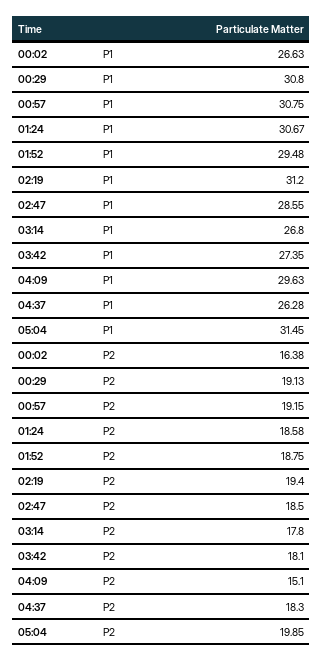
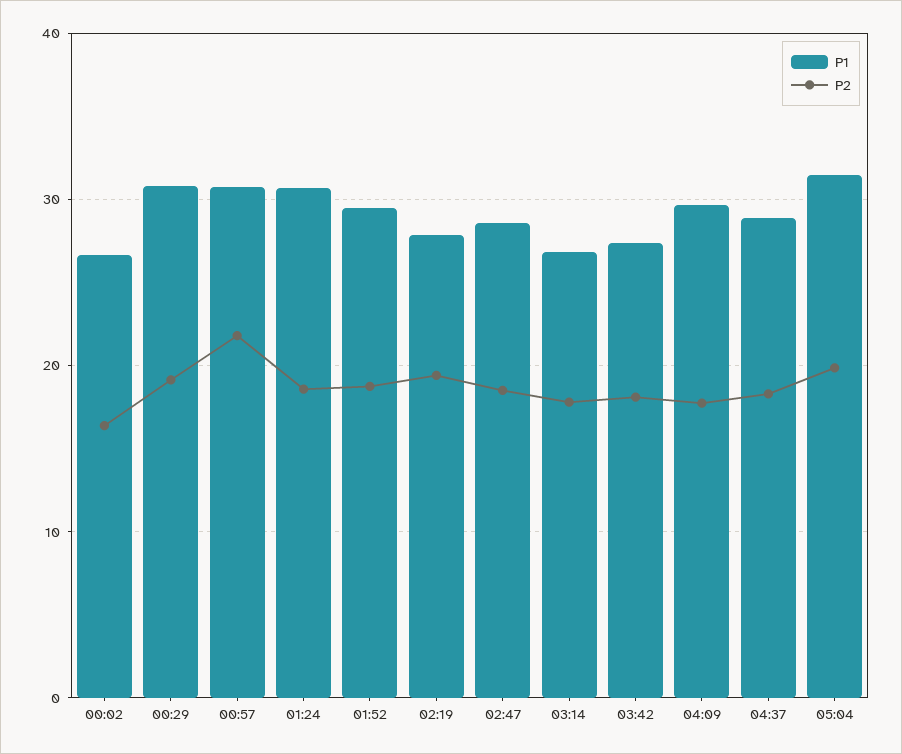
P1, 02:19: 31.2 -> 28
P1, 04:37: 26.28 -> 29
P2, 00:57: 19.15 -> 22
P2, 04:09: 15.1 -> 18

